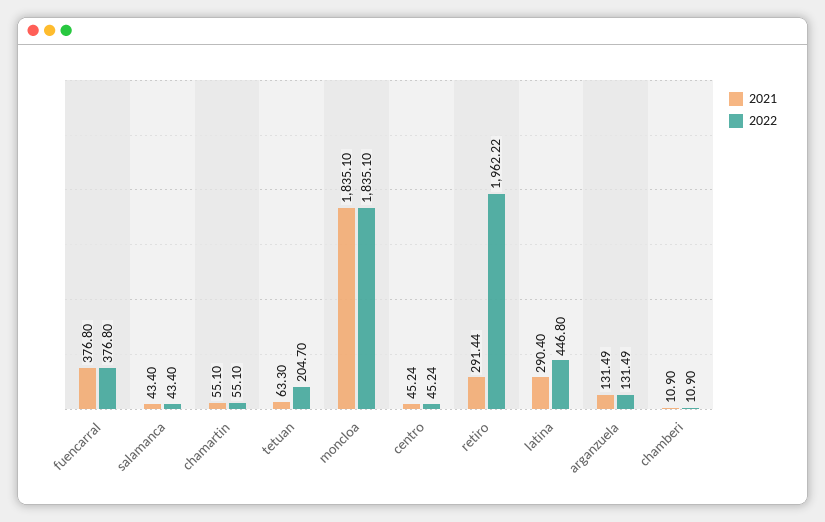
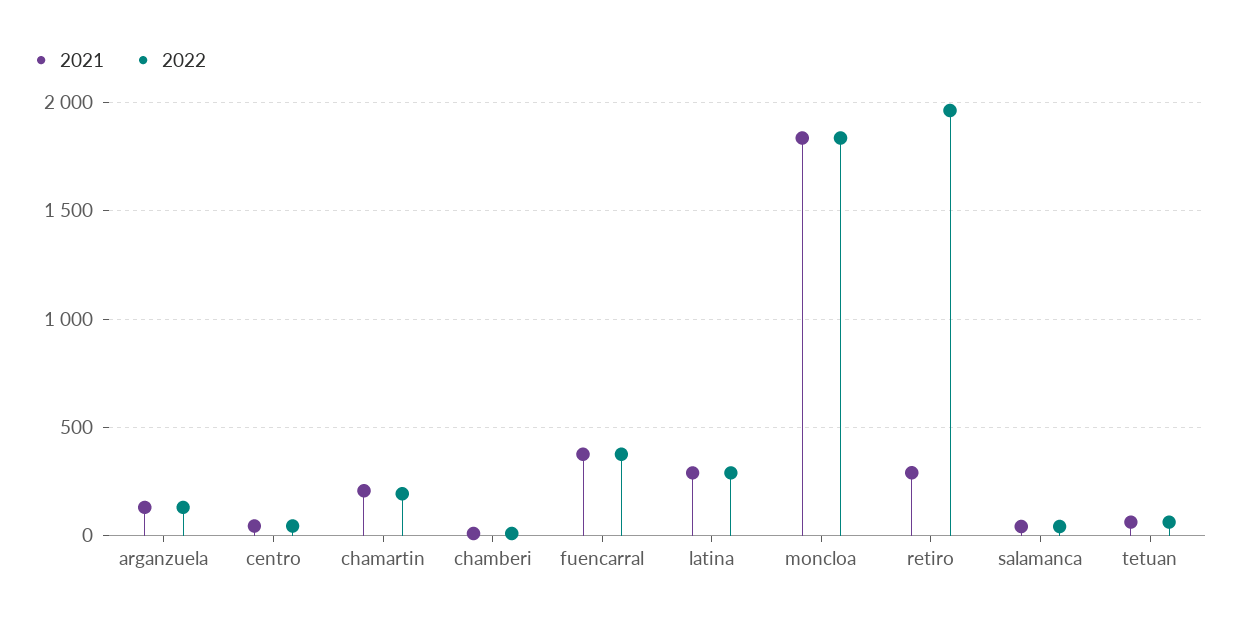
2021, chamartin: 55.1 -> 200
2022, chamartin: 55.1 -> 200
2022, tetuan: 204.7 -> 50
2022, latina: 446.8 -> 300

